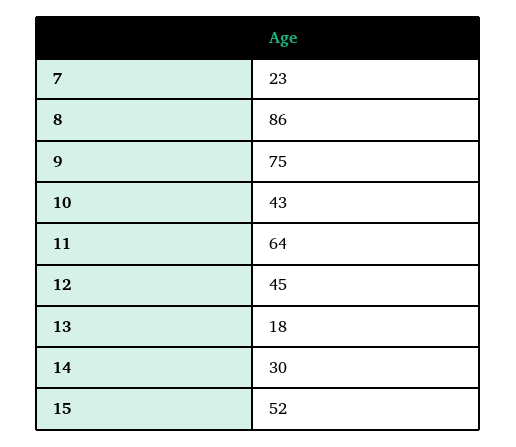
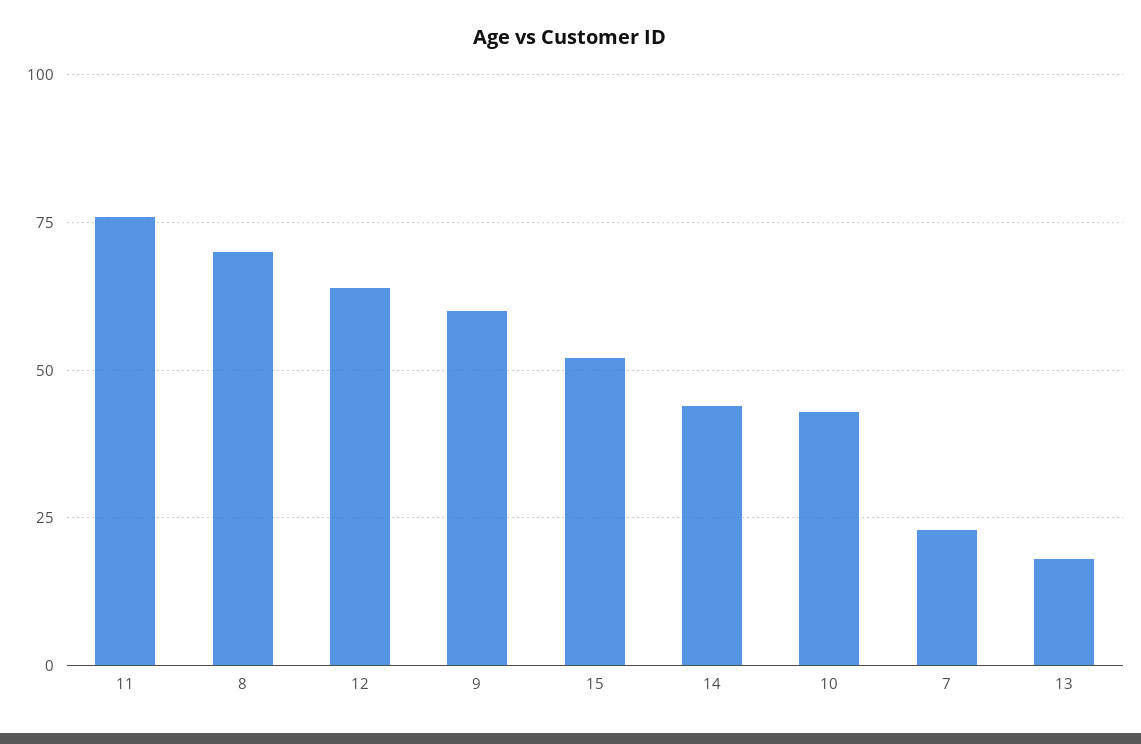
8: 86 -> 70
9: 75 -> 60
11: 64 -> 75
12: 45 -> 65
14: 30 -> 45

